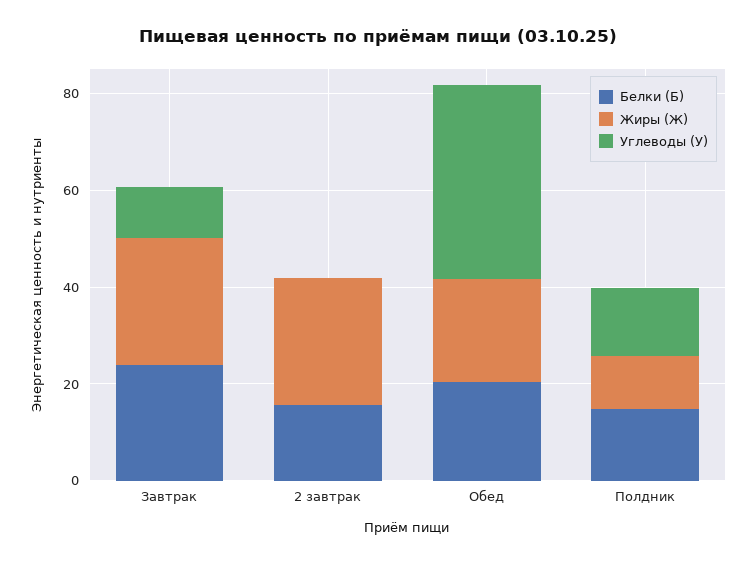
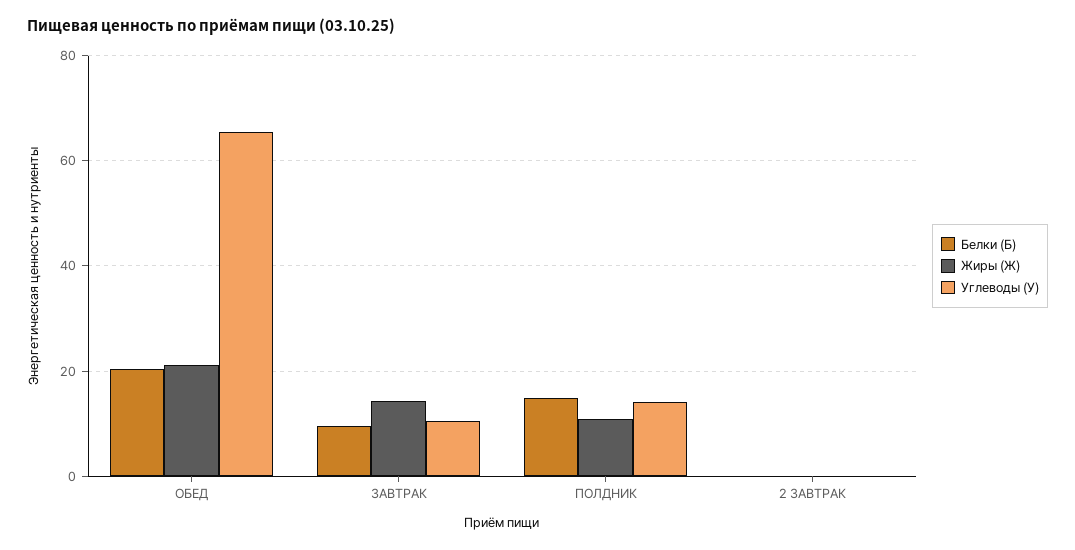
Белки (Б), Завтрак: 25 -> 10
Жиры (Ж), Завтрак: 25 -> 14
Белки (Б), 2 завтрак: 15 -> 0
Жиры (Ж), 2 завтрак: 25 -> 0
Углеводы (У), Обед: 40 -> 66

